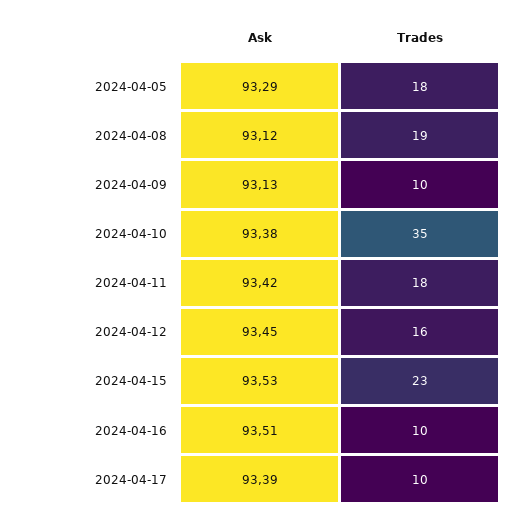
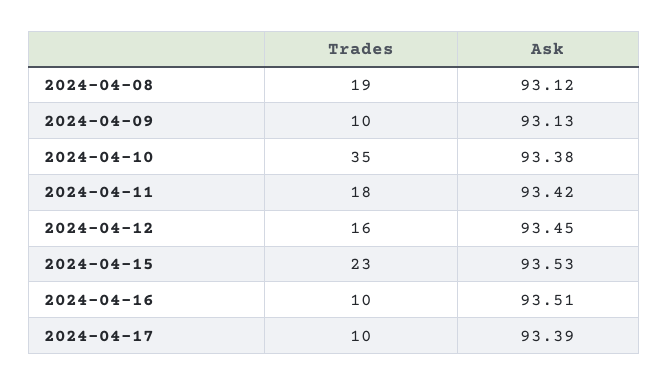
Ask, 2024-04-05: 93.29 -> none
Trades, 2024-04-05: 18 -> none

